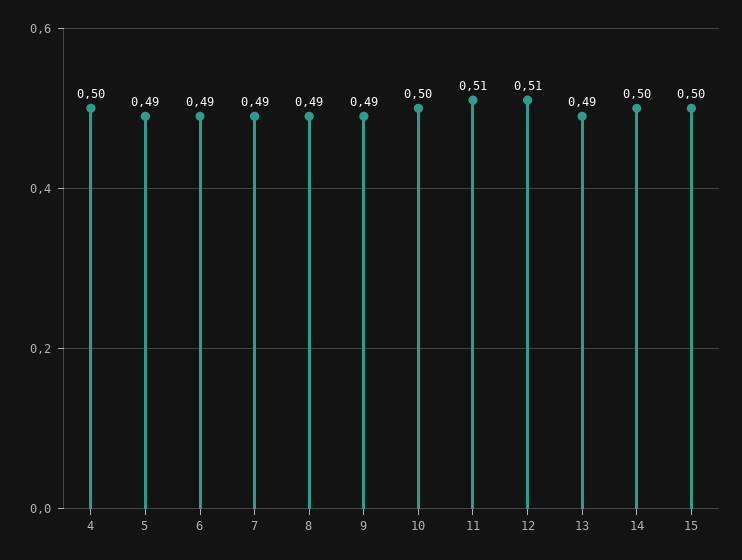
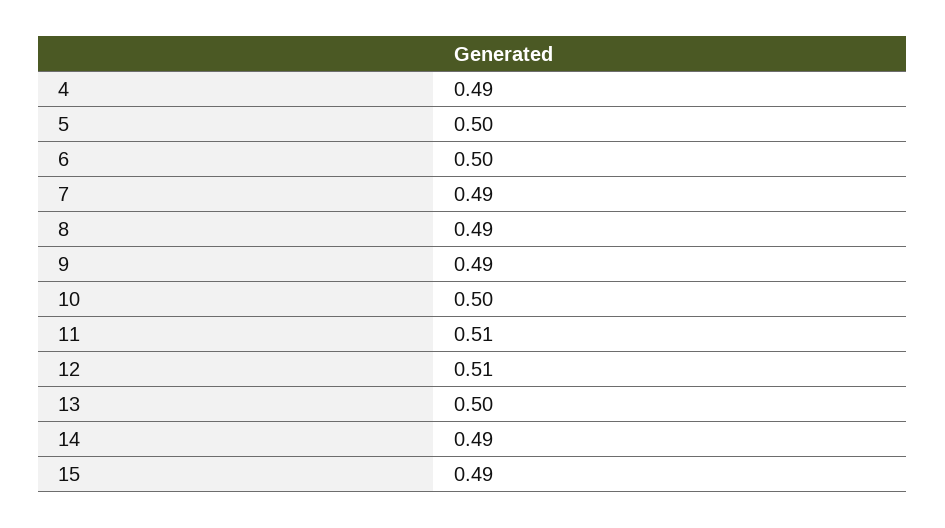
4: 0.5 -> 0.49
5: 0.49 -> 0.5
6: 0.49 -> 0.5
13: 0.49 -> 0.5
14: 0.5 -> 0.49
15: 0.5 -> 0.49

